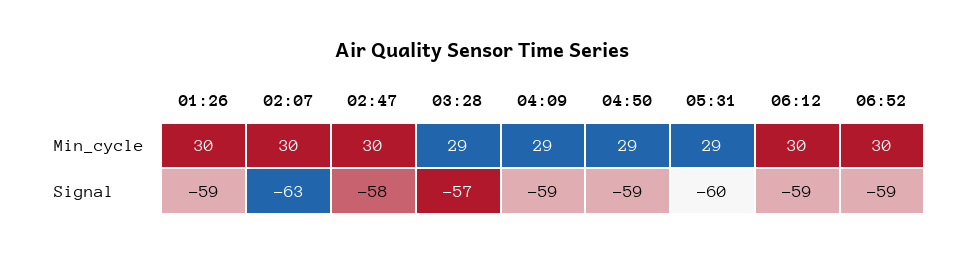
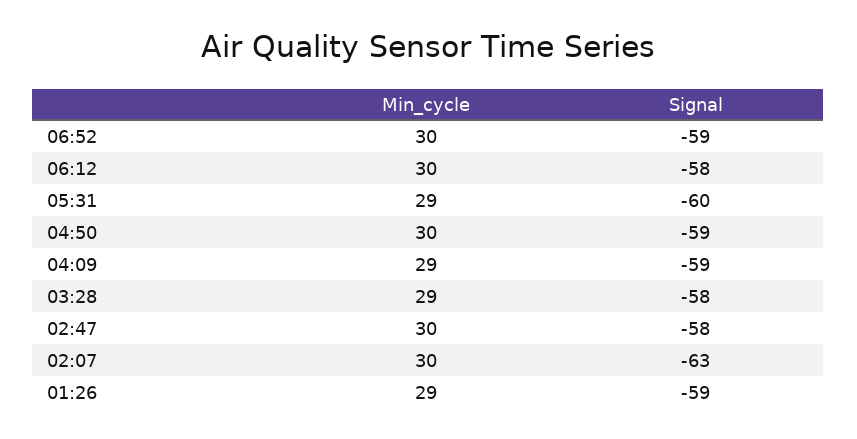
01:26, Min_cycle: 30 -> 29
04:50, Min_cycle: 29 -> 30
03:28, Signal: -57 -> -58
06:12, Signal: -59 -> -58

